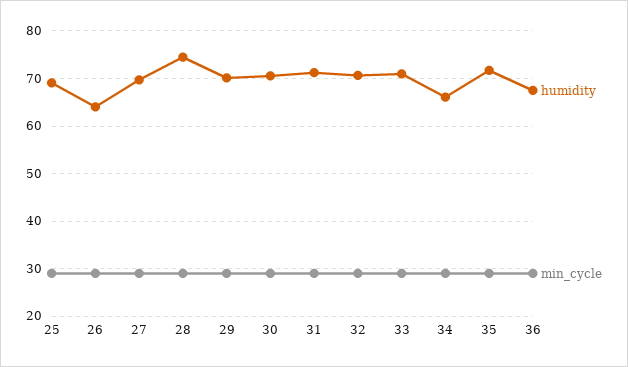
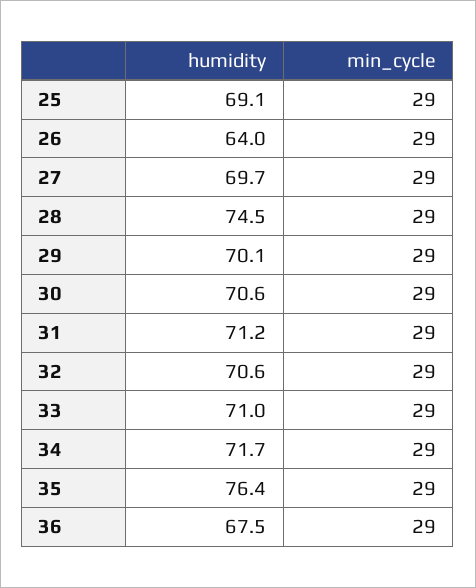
humidity, 34: 66 -> 71.7
humidity, 35: 72 -> 76.4

